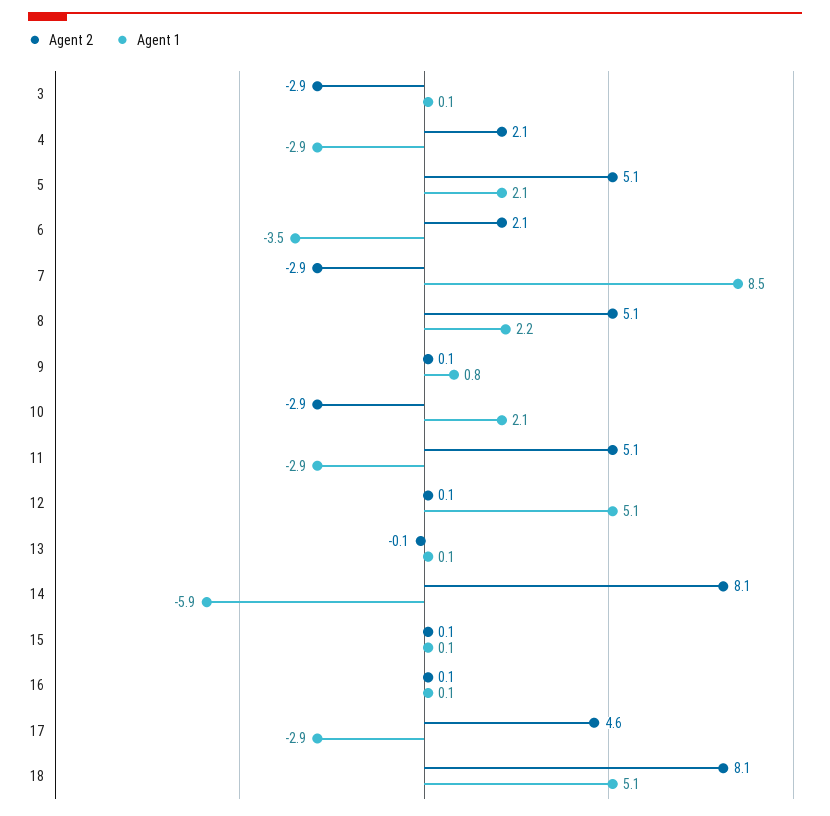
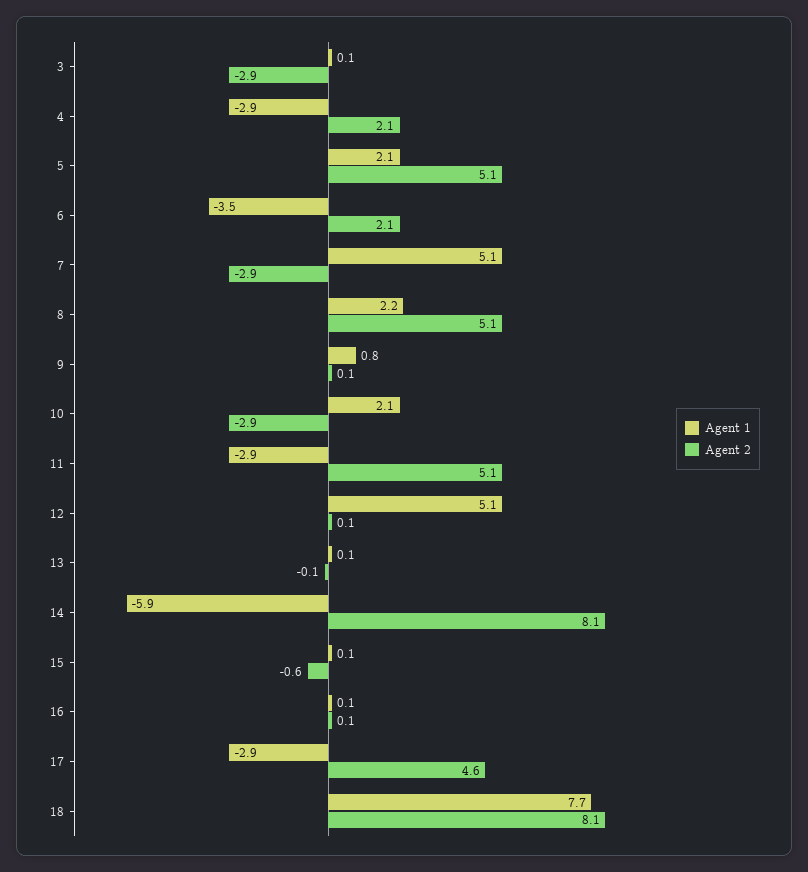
Agent 1, 7: 8.5 -> 5.1
Agent 2, 15: 0.1 -> -0.6
Agent 1, 18: 5.1 -> 7.7

